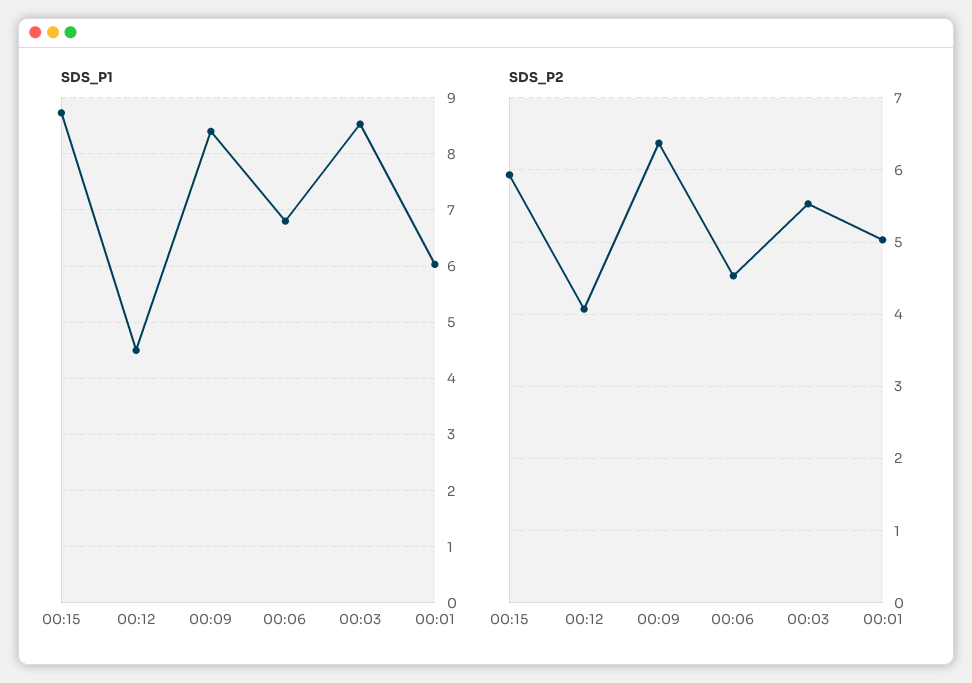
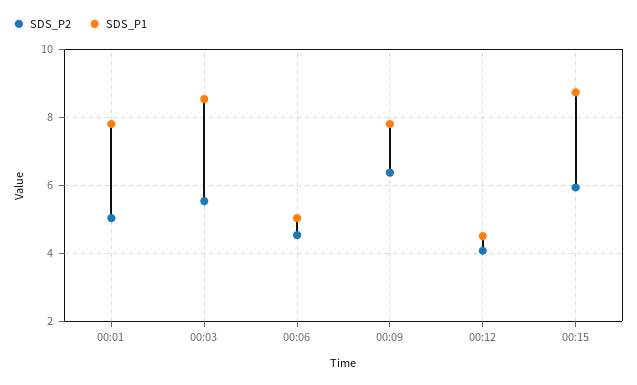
SDS_P1, 00:09: 8.4 -> 7.8
SDS_P1, 00:06: 6.8 -> 5
SDS_P1, 00:01: 6 -> 7.8

